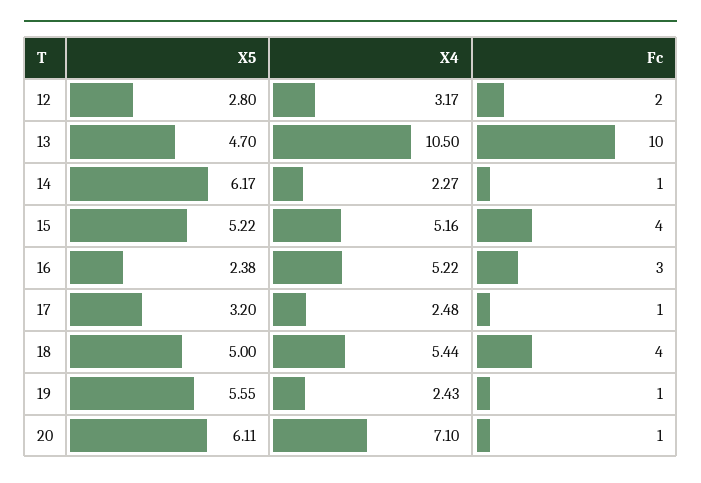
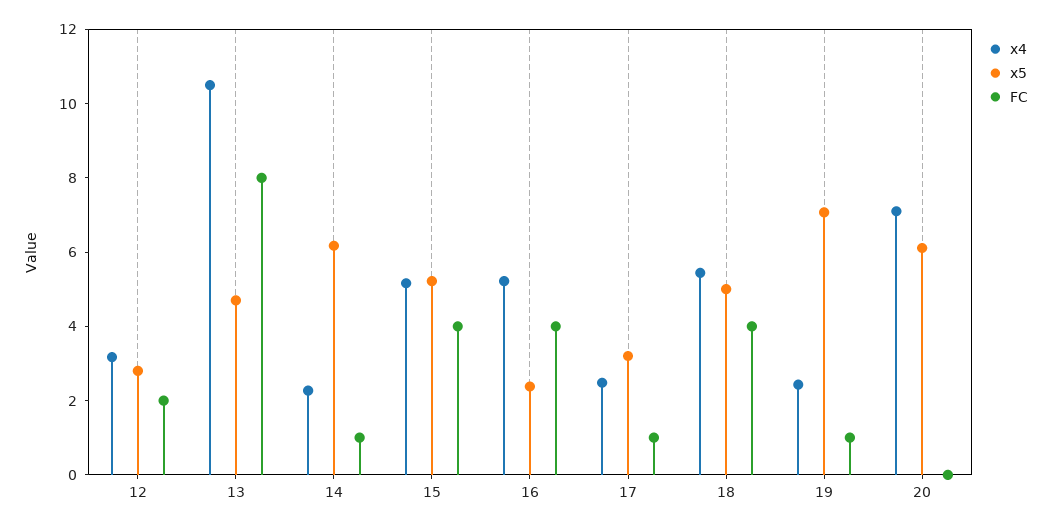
Fc, 13: 10 -> 8
Fc, 16: 3 -> 4
X5, 19: 5.55 -> 7
Fc, 20: 1 -> 0

